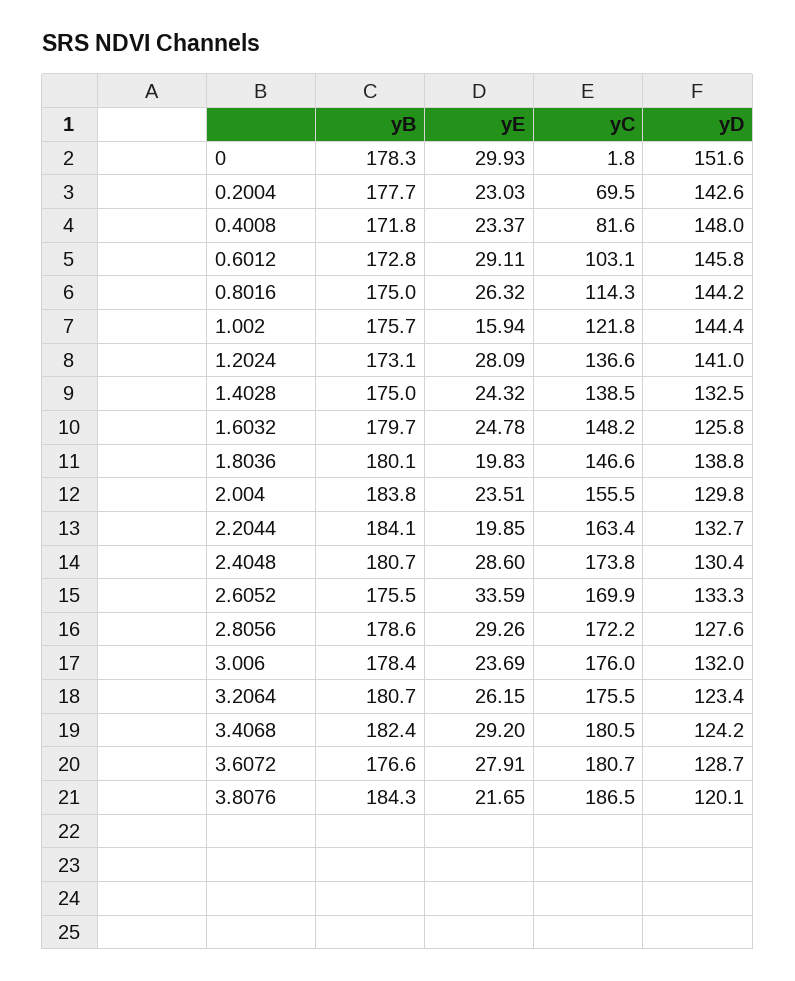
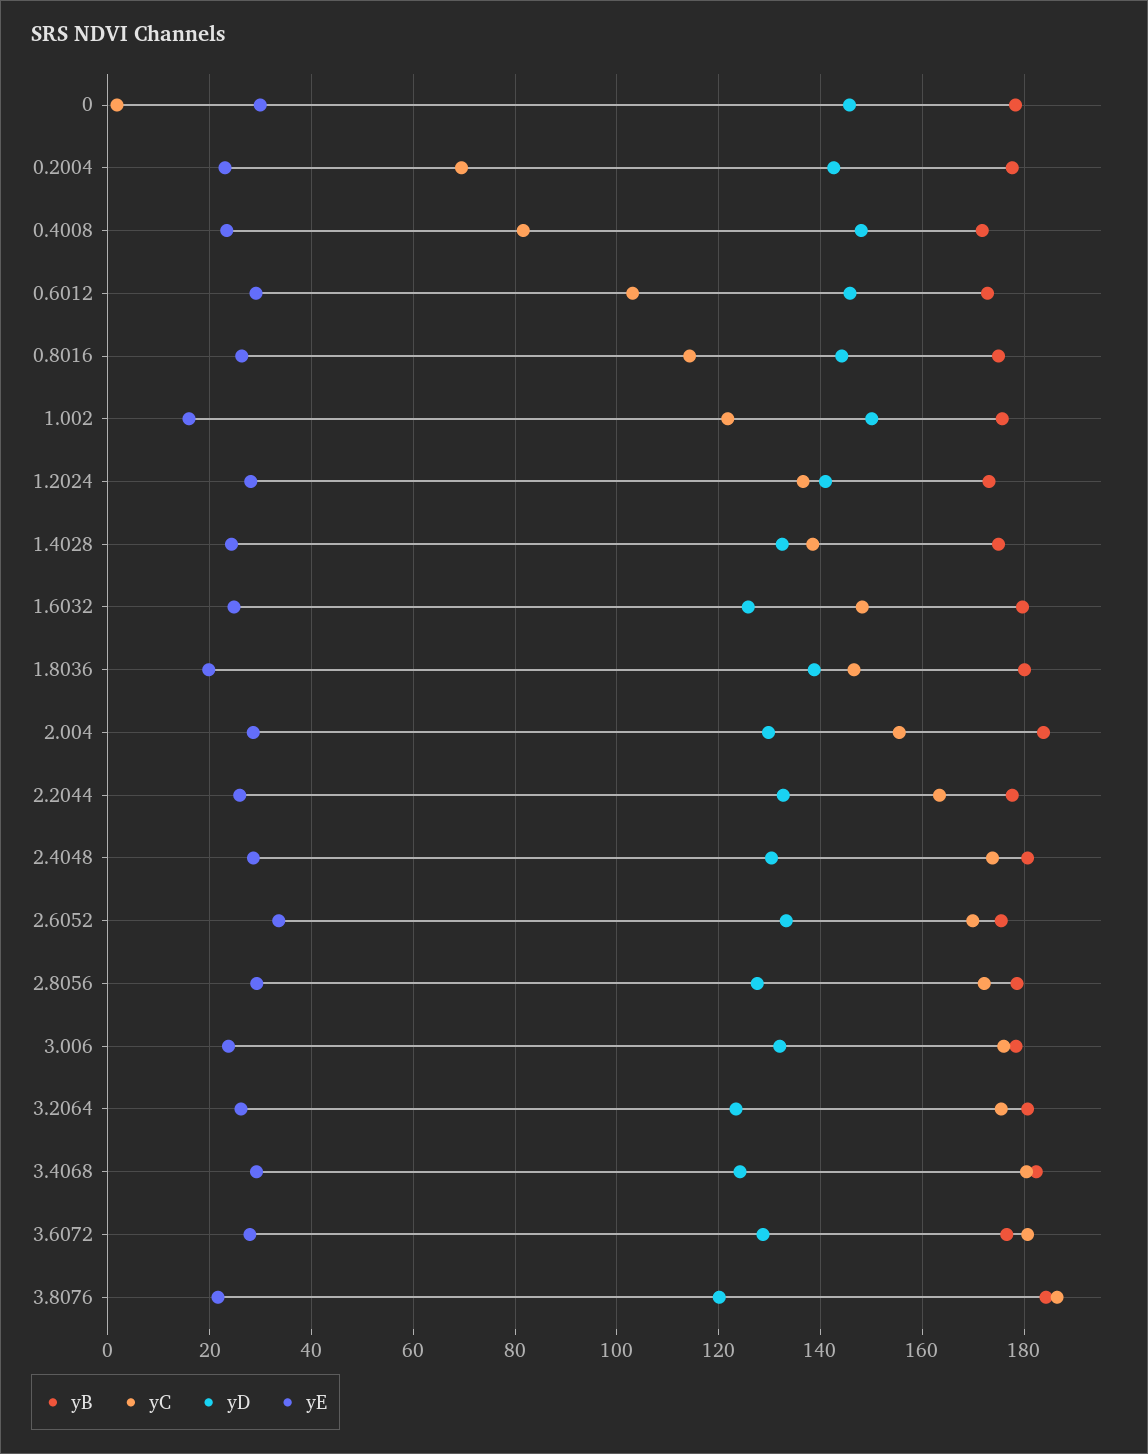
yD, 0: 151.6 -> 146
yD, 1.002: 144.4 -> 150
yE, 2.004: 23.51 -> 28
yB, 2.2044: 184.1 -> 178
yE, 2.2044: 19.85 -> 26

